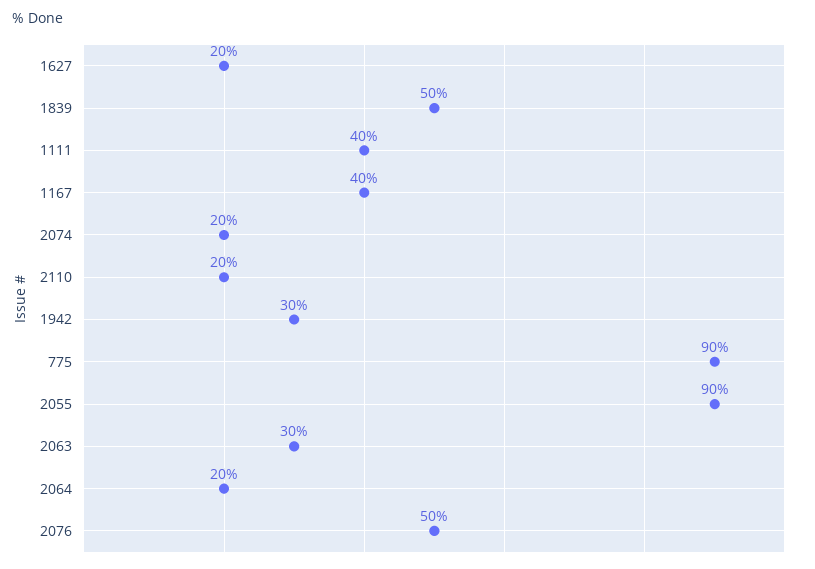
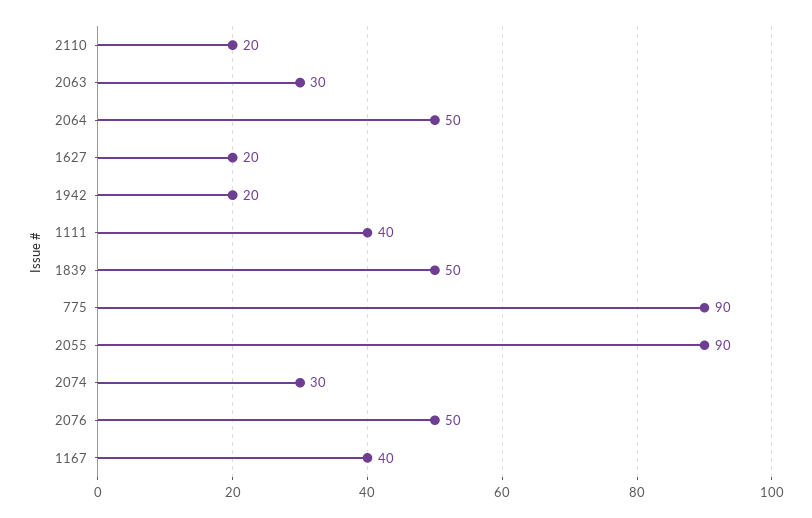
2074: 20 -> 30
1942: 30 -> 20
2064: 20 -> 50

